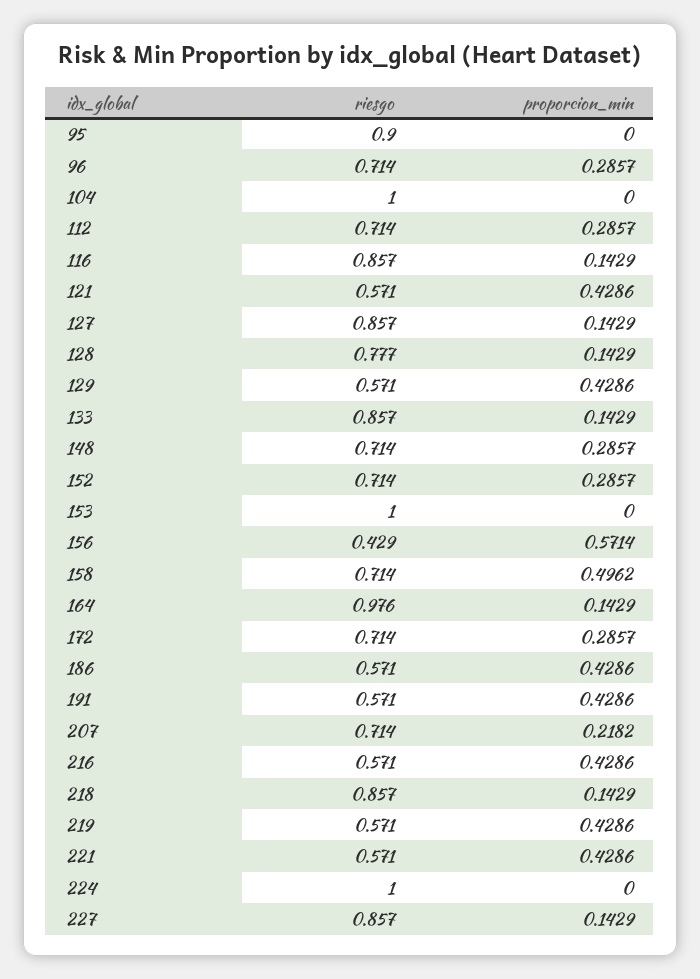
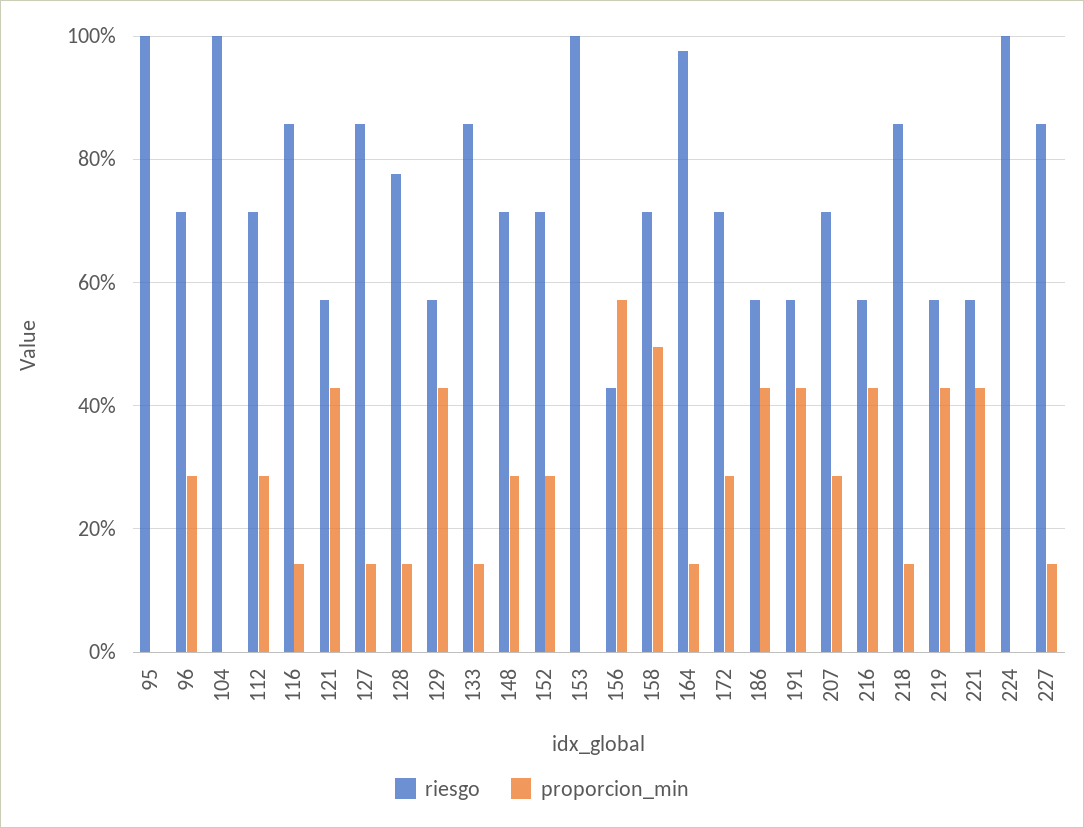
riesgo, 95: 0.9 -> 1
proporcion_min, 207: 0.2182 -> 0.28

